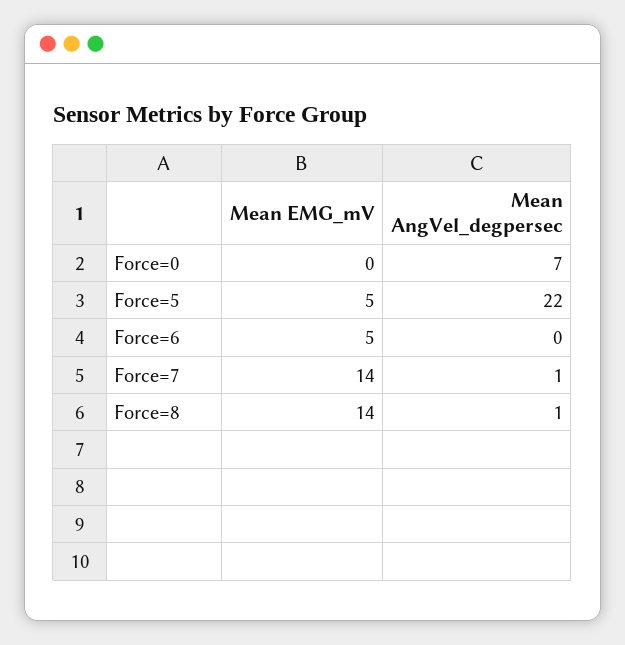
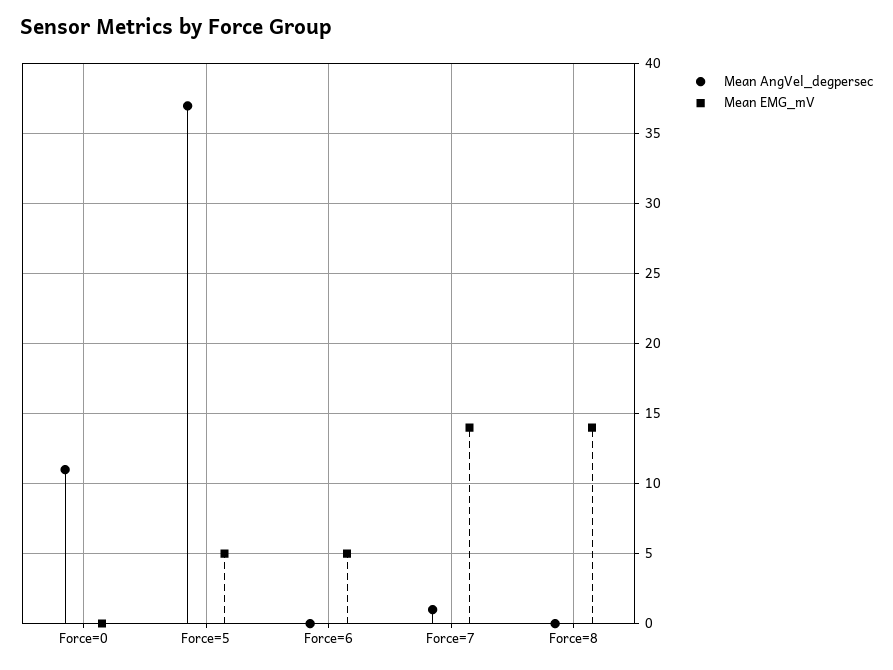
Mean AngVel_degpersec, Force=0: 7 -> 11
Mean AngVel_degpersec, Force=5: 22 -> 37
Mean AngVel_degpersec, Force=8: 1 -> 0

